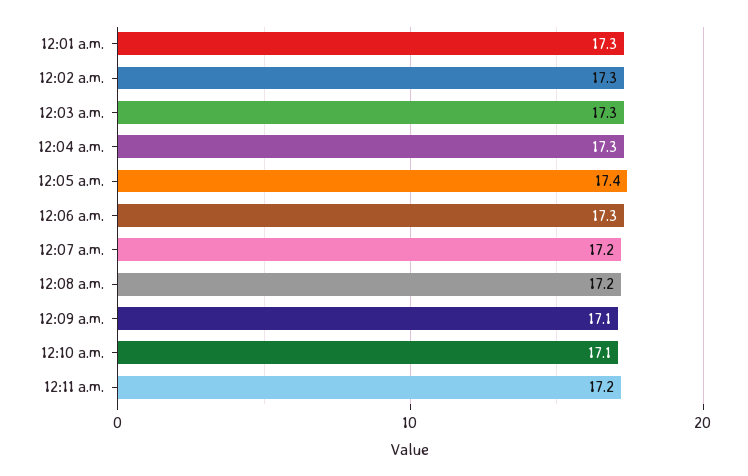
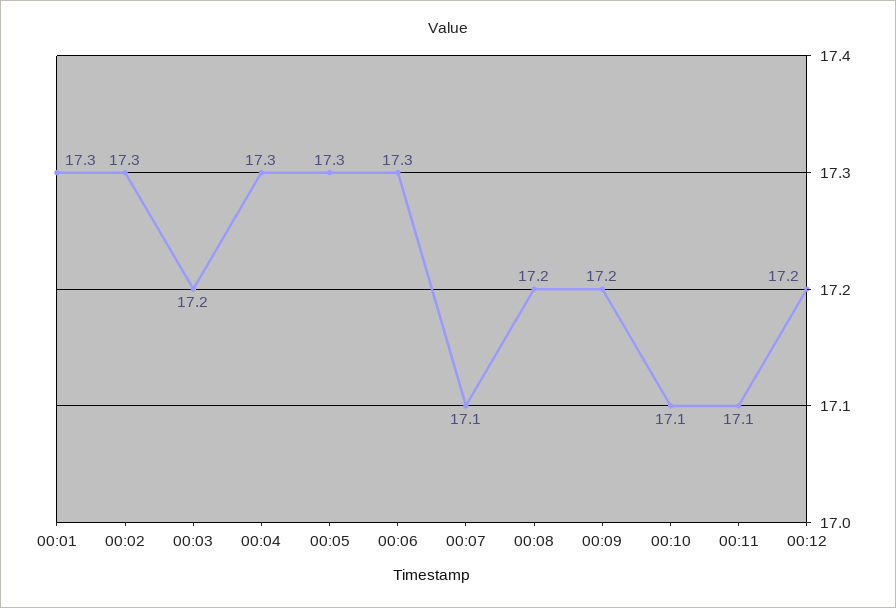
12:03 a.m.: 17.3 -> 17.2
12:05 a.m.: 17.4 -> 17.3
12:07 a.m.: 17.2 -> 17.1
12:09 a.m.: 17.1 -> 17.2
12:11 a.m.: 17.2 -> 17.1
00:12: none -> 17.2

